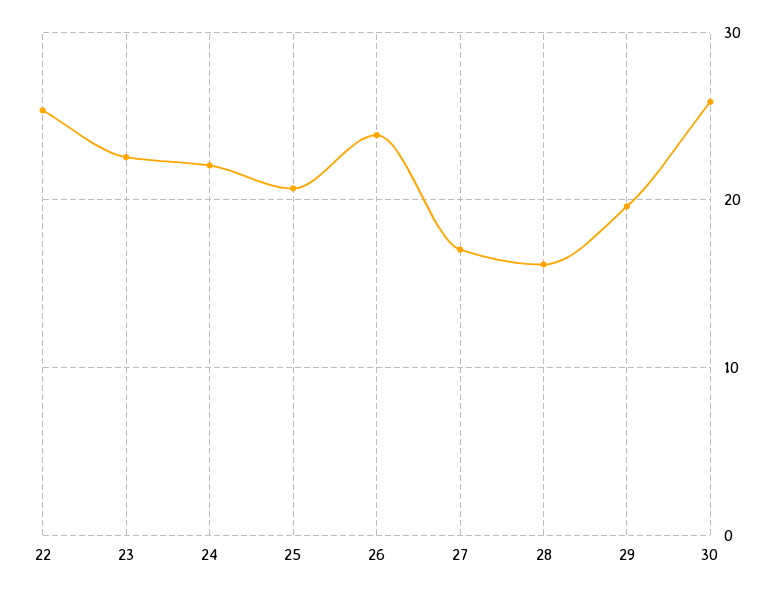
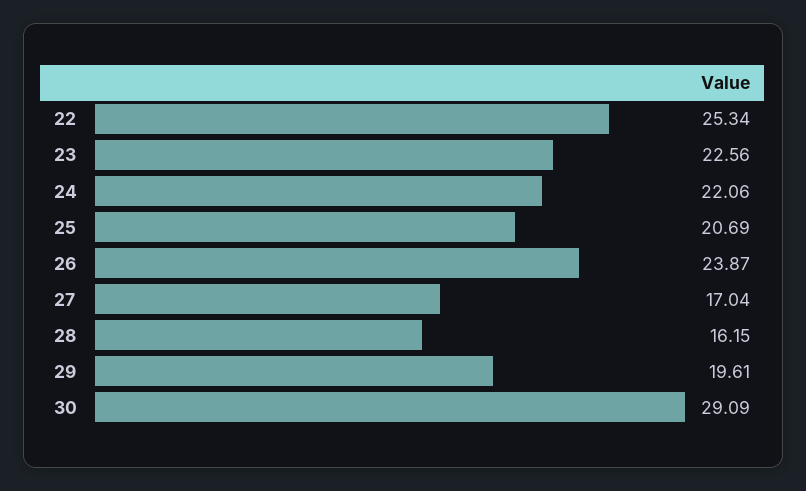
30: 26 -> 29.09

